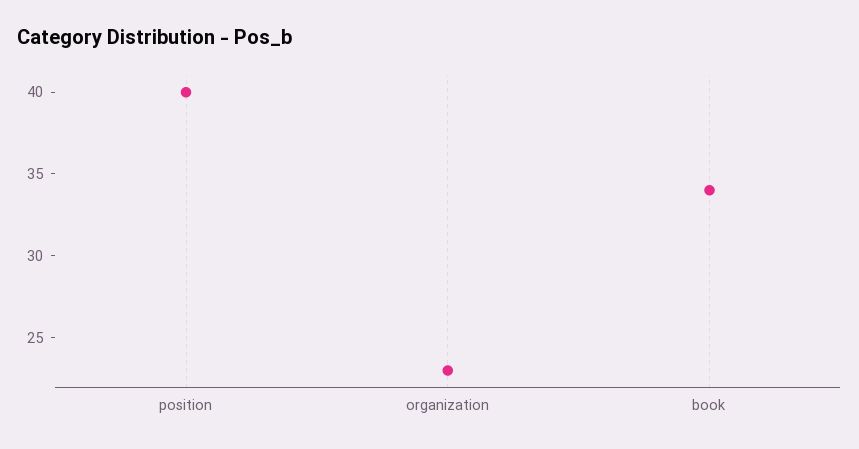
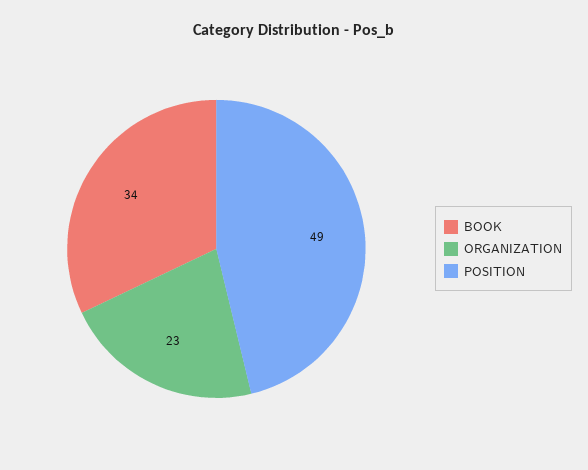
position: 40 -> 49

